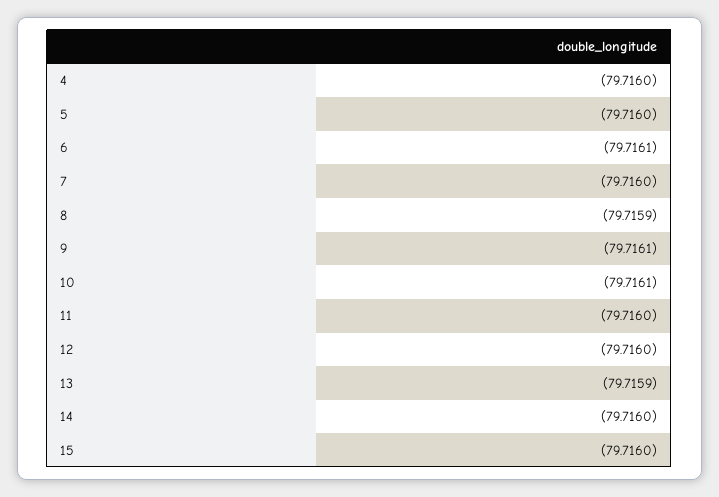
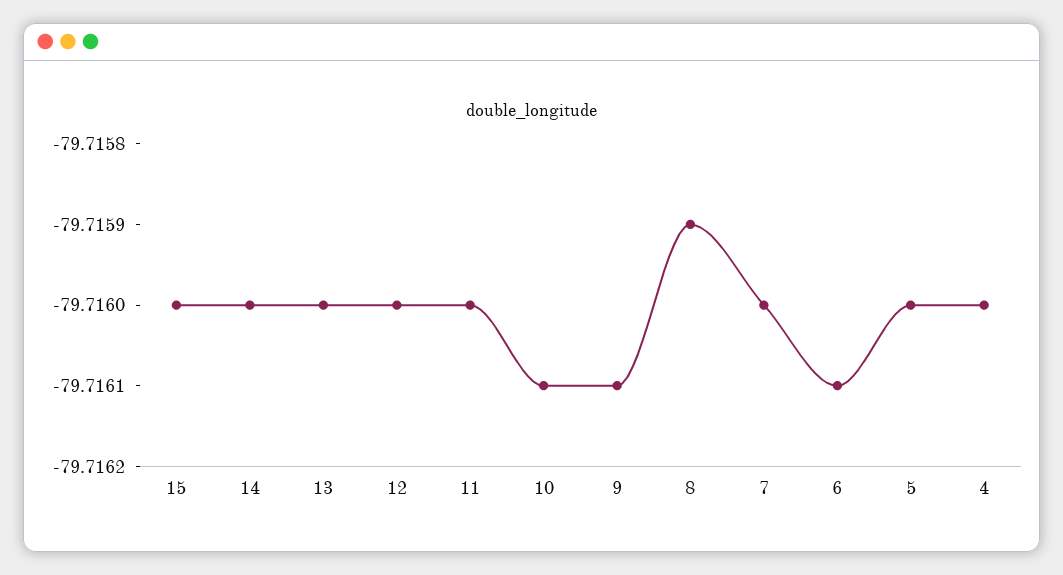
13: -79.7159 -> -79.716

